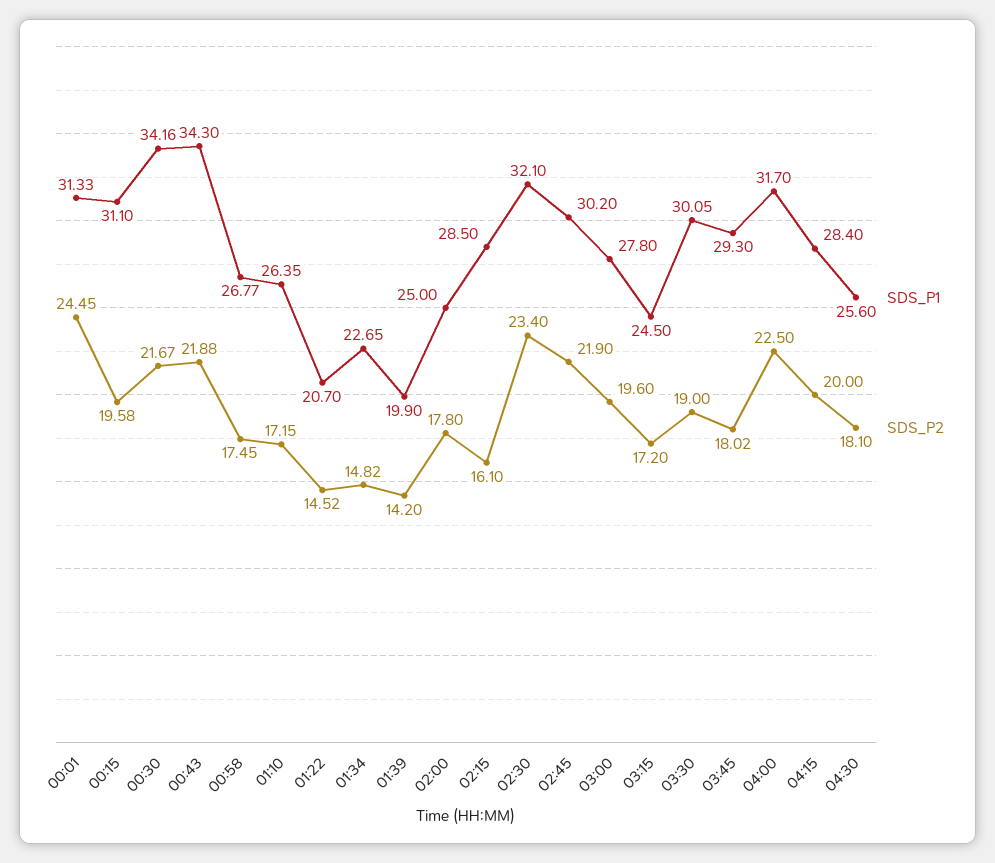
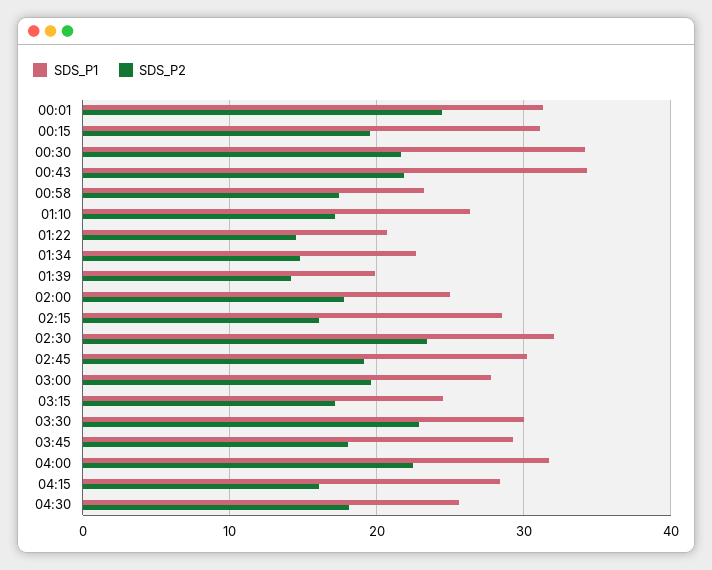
SDS_P1, 00:58: 26.77 -> 23
SDS_P2, 02:45: 21.9 -> 19
SDS_P2, 03:30: 19 -> 23
SDS_P2, 04:15: 20 -> 16

